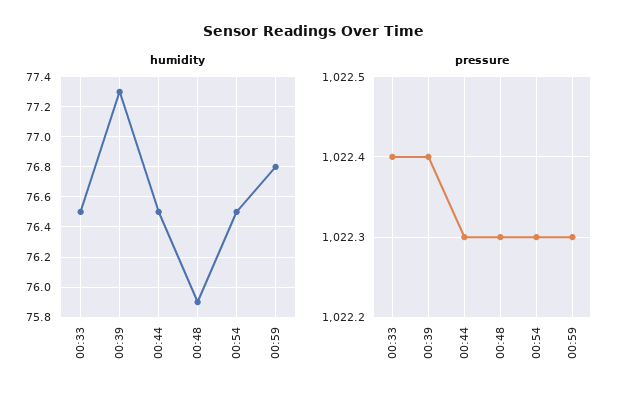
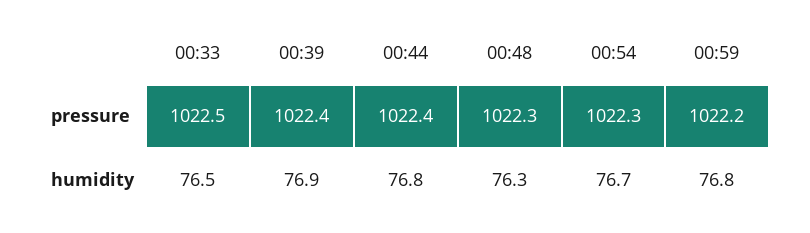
humidity, 00:39: 77.3 -> 76.9
humidity, 00:44: 76.5 -> 76.8
humidity, 00:48: 75.9 -> 76.3
humidity, 00:54: 76.5 -> 76.7
pressure, 00:33: 1022.4 -> 1022.5
pressure, 00:44: 1022.3 -> 1022.4
pressure, 00:59: 1022.3 -> 1022.2

